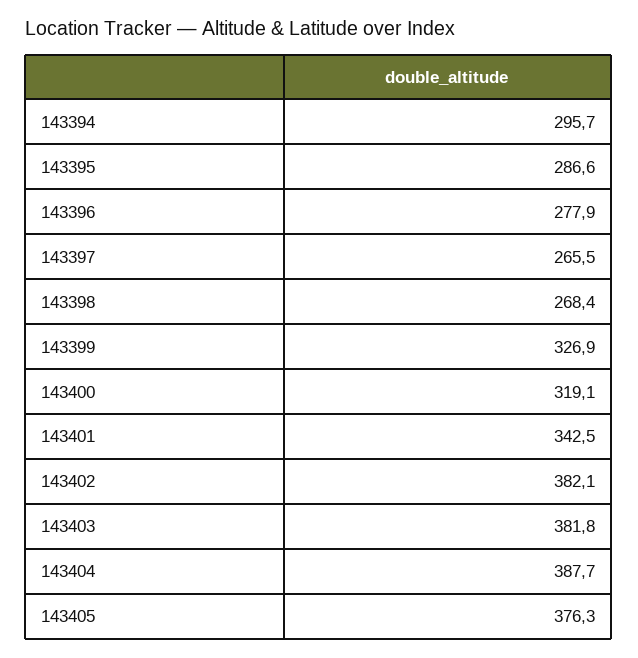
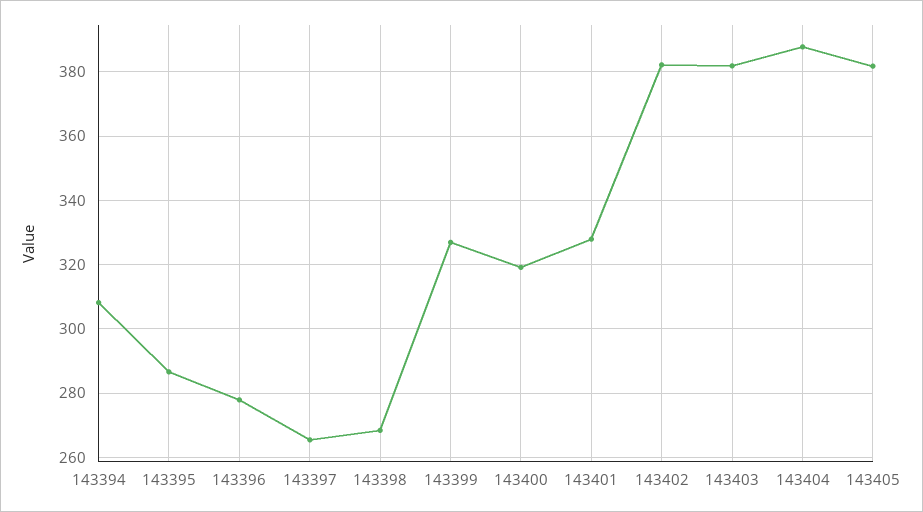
143394: 295.7 -> 308
143401: 342.5 -> 328
143405: 376.3 -> 382

